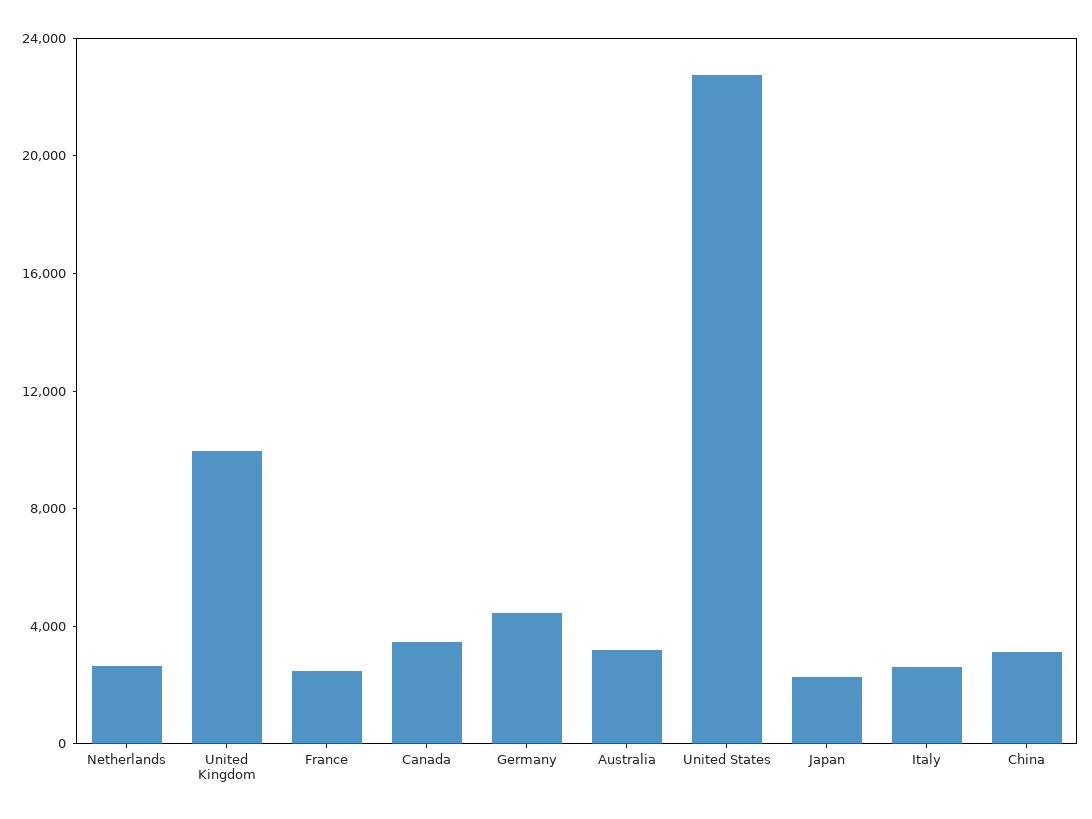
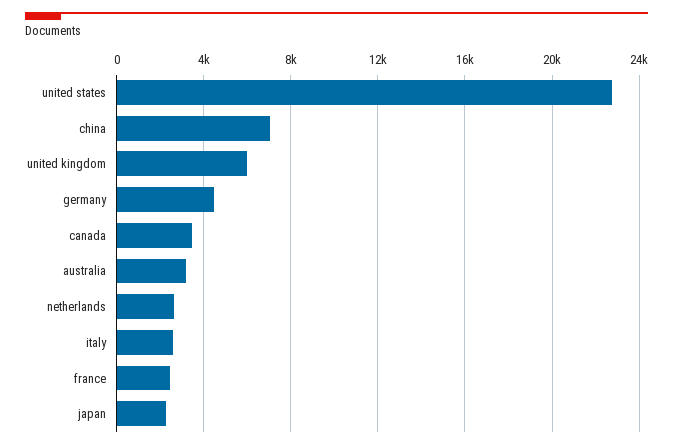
United Kingdom: 10000 -> 6000
China: 3000 -> 7000

